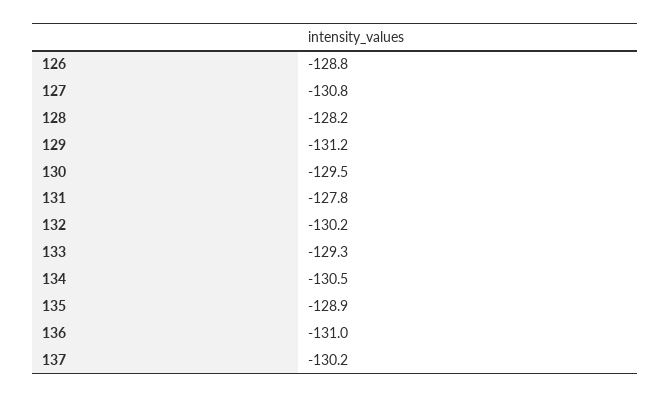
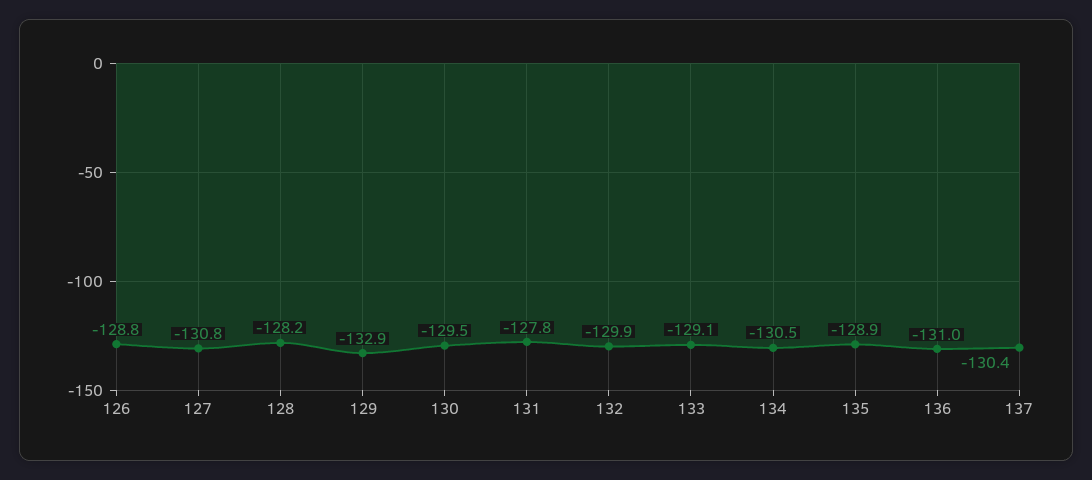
129: -131.2 -> -132.9
132: -130.2 -> -129.9
133: -129.3 -> -129.1
137: -130.2 -> -130.4

